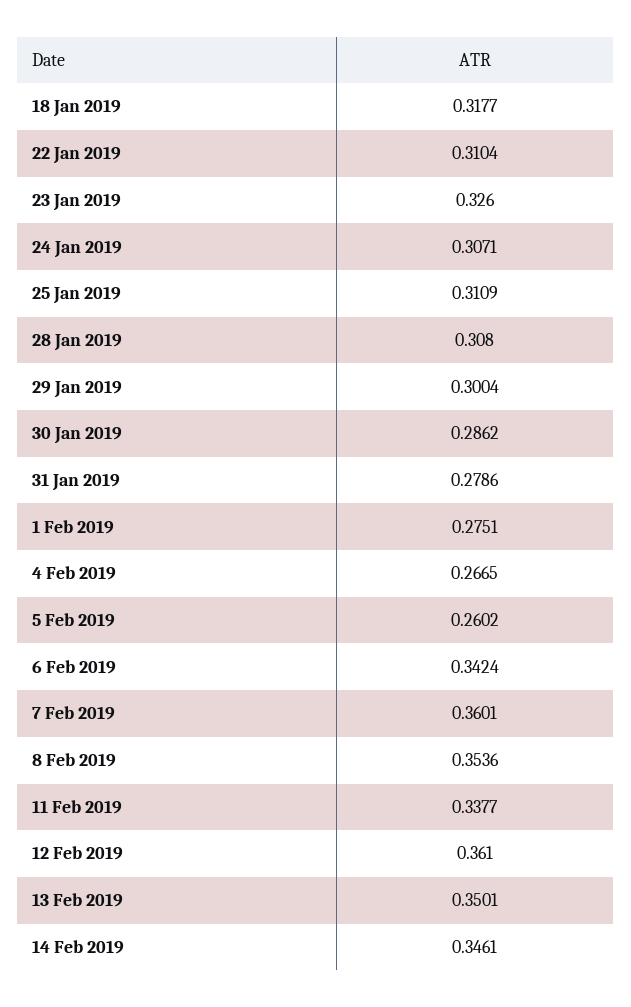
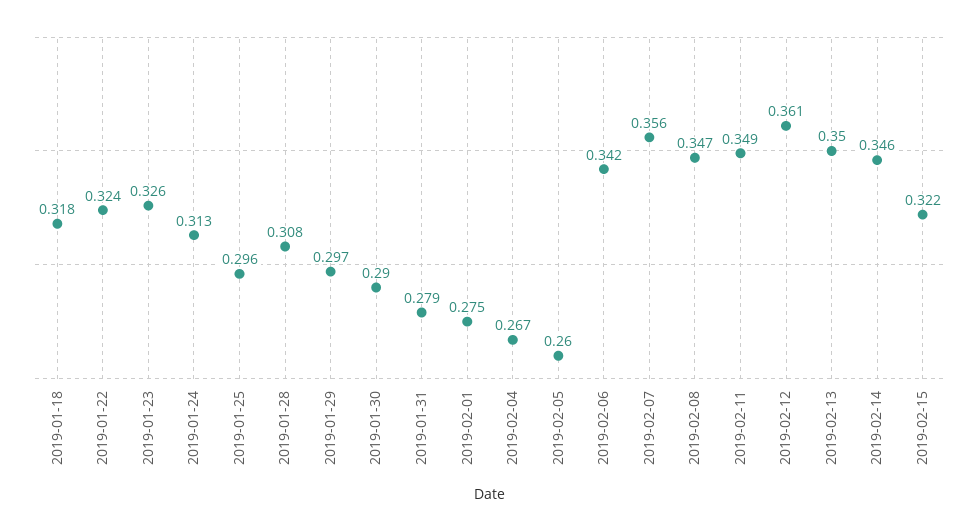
22 Jan 2019: 0.3104 -> 0.324
24 Jan 2019: 0.3071 -> 0.313
25 Jan 2019: 0.3109 -> 0.296
29 Jan 2019: 0.3004 -> 0.297
30 Jan 2019: 0.2862 -> 0.29
7 Feb 2019: 0.3601 -> 0.356
8 Feb 2019: 0.3536 -> 0.347
11 Feb 2019: 0.3377 -> 0.349
2019-02-15: none -> 0.322

